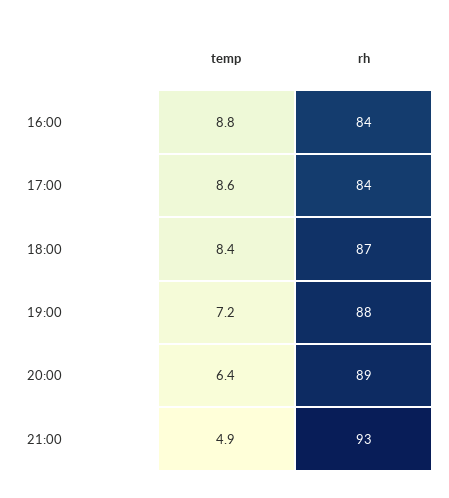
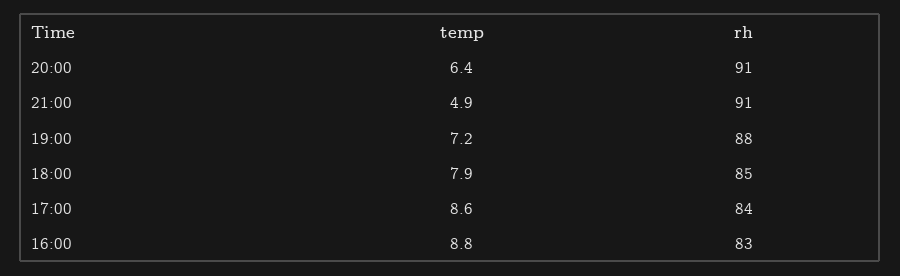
rh, 16:00: 84 -> 83
temp, 18:00: 8.4 -> 7.9
rh, 18:00: 87 -> 85
rh, 20:00: 89 -> 91
rh, 21:00: 93 -> 91

